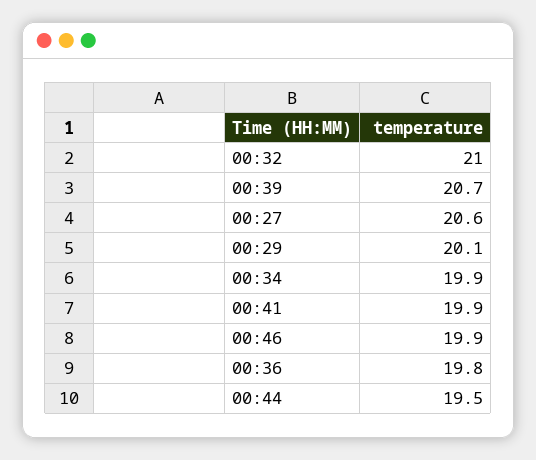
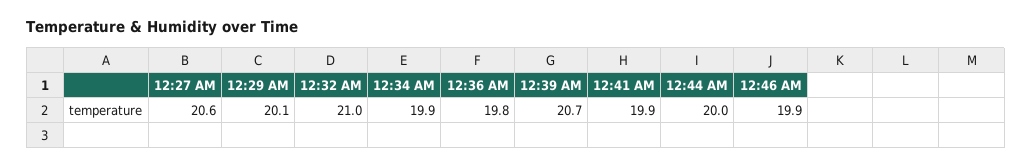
00:44: 19.5 -> 20

